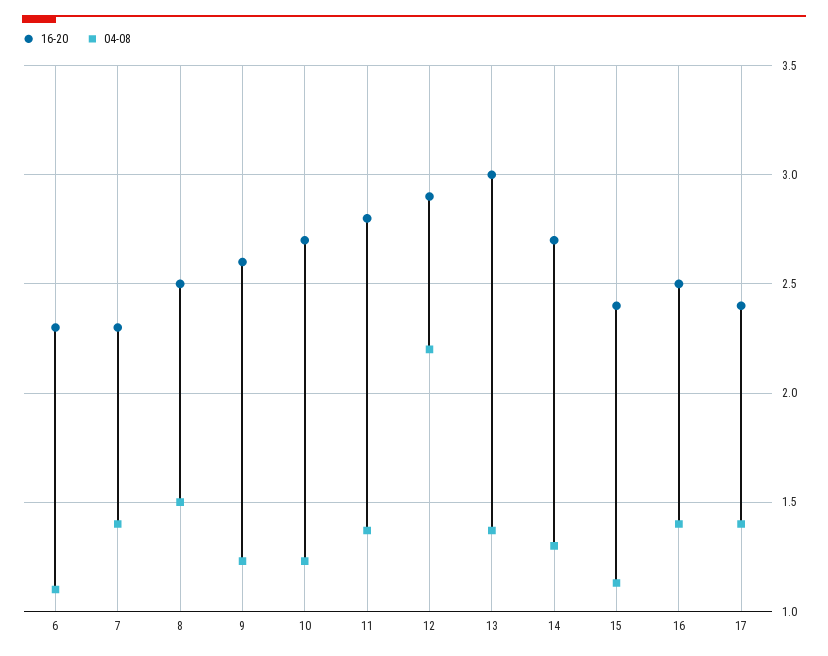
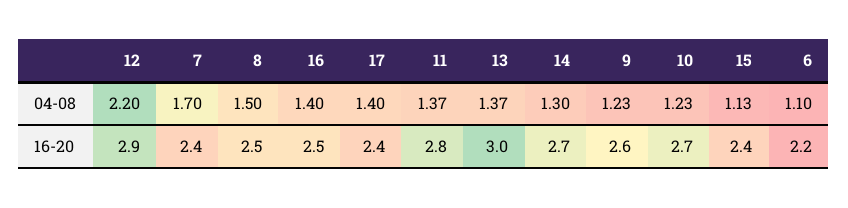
16-20, 6: 2.3 -> 2.2
16-20, 7: 2.3 -> 2.4
04-08, 7: 1.4 -> 1.7

